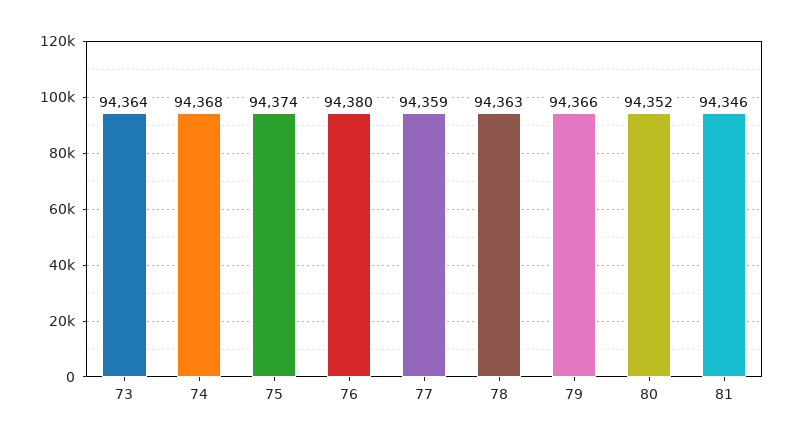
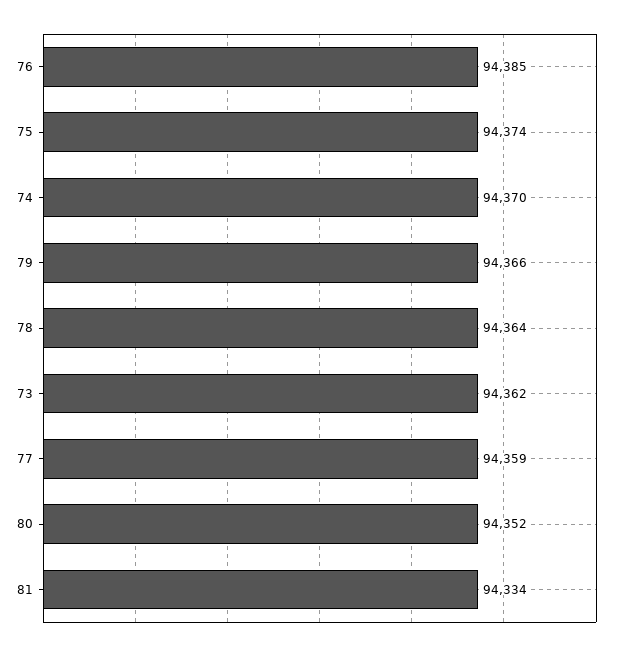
73: 94364 -> 94362
74: 94368 -> 94370
76: 94380 -> 94385
78: 94363 -> 94364
81: 94346 -> 94334

